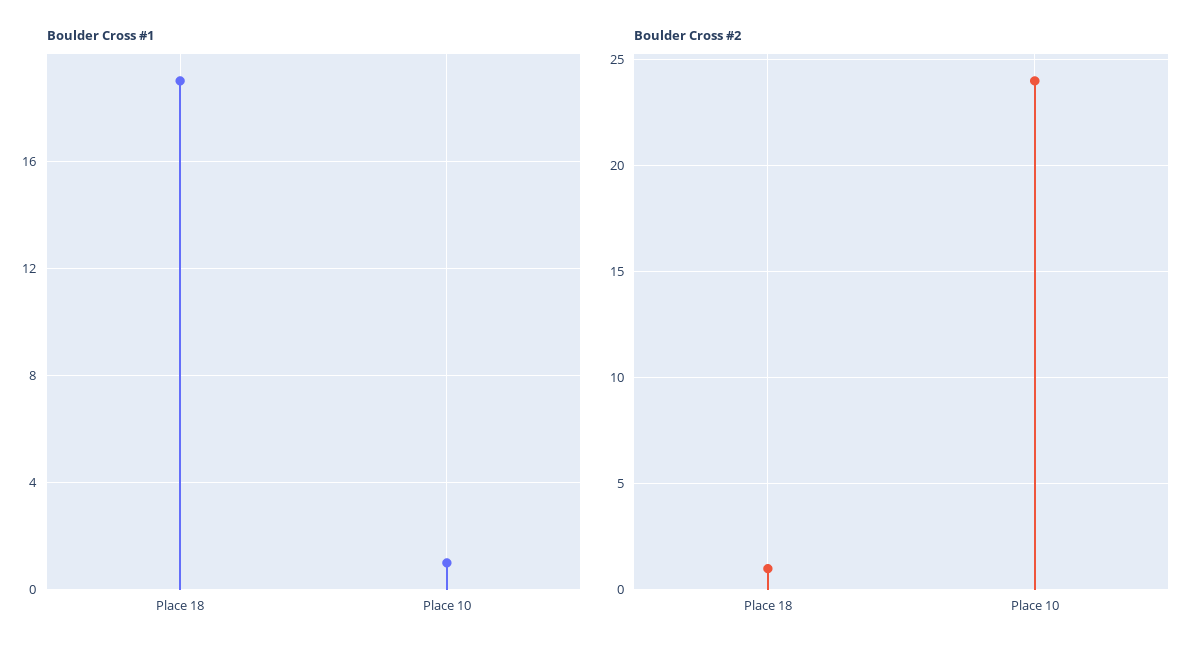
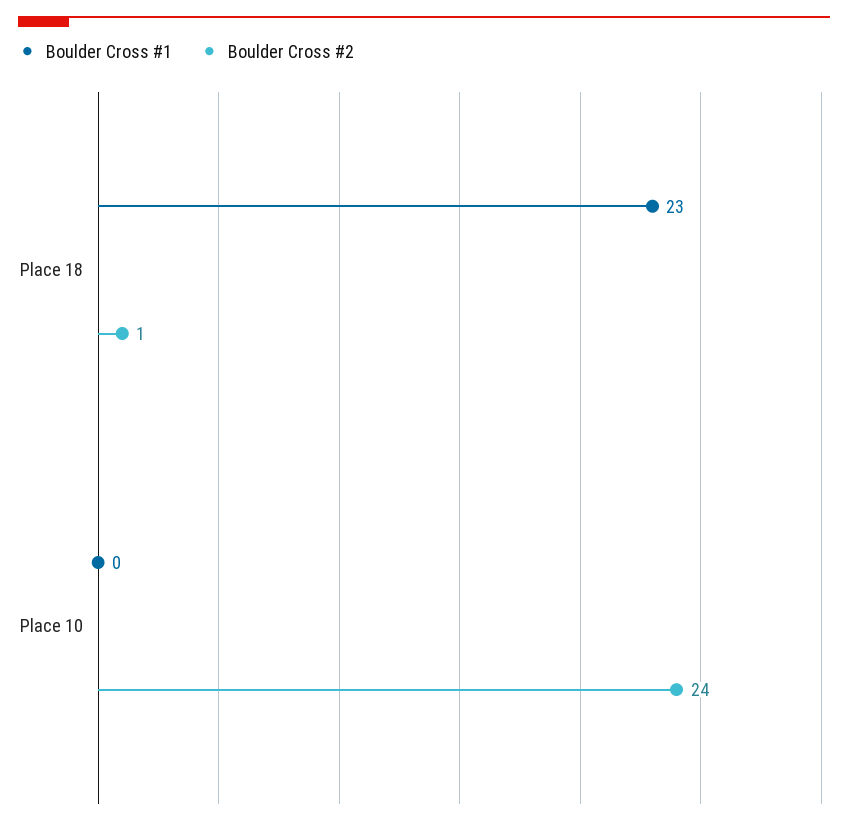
Boulder Cross #1, Place 18: 19 -> 23
Boulder Cross #1, Place 10: 1 -> 0

